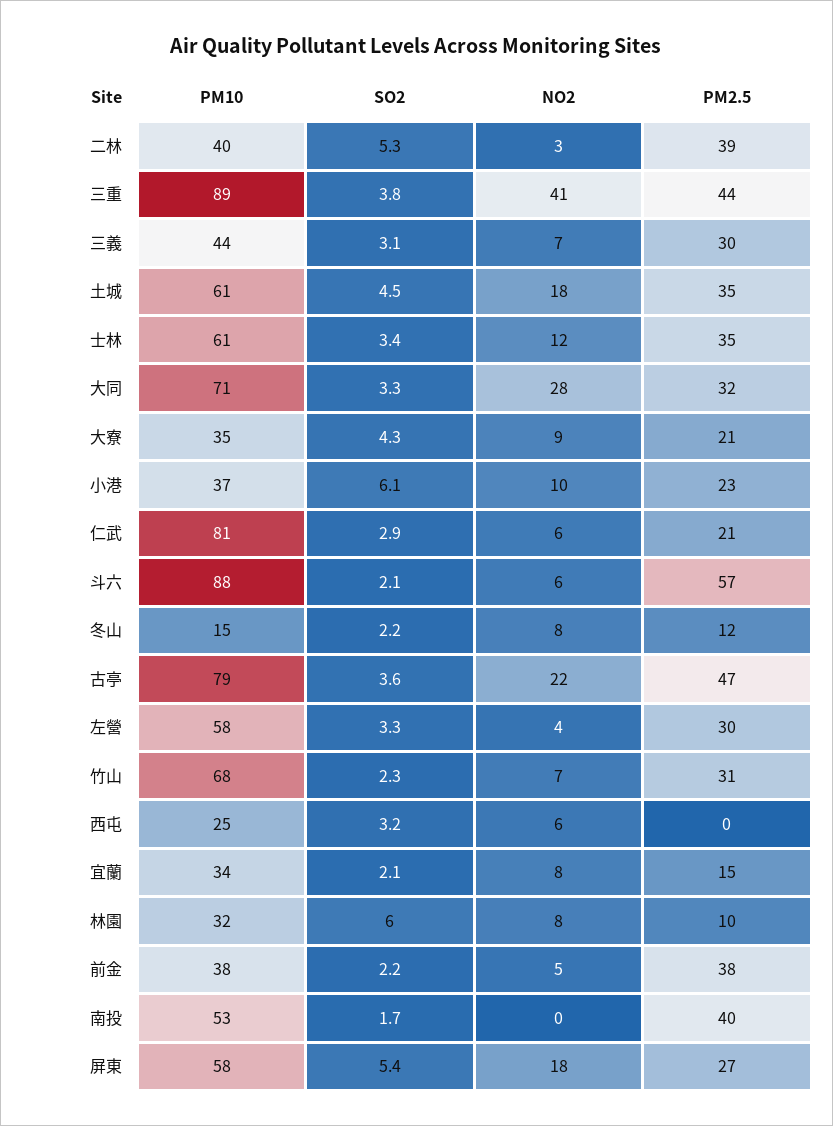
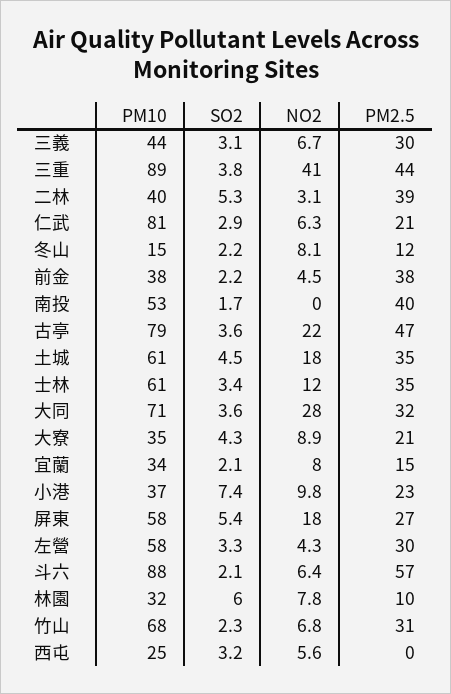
SO2, 大同: 3.3 -> 3.6
SO2, 小港: 6.1 -> 7.4

